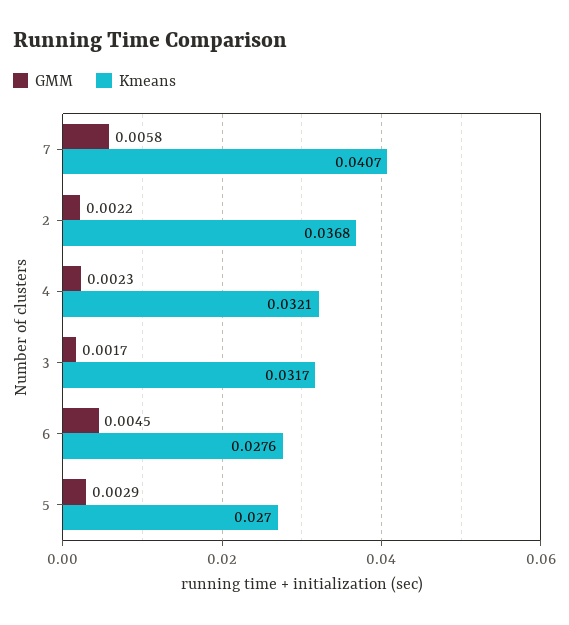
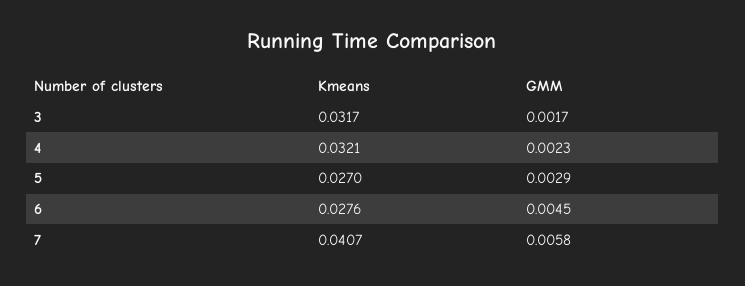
GMM, 2: 0.0022 -> none
Kmeans, 2: 0.0368 -> none

